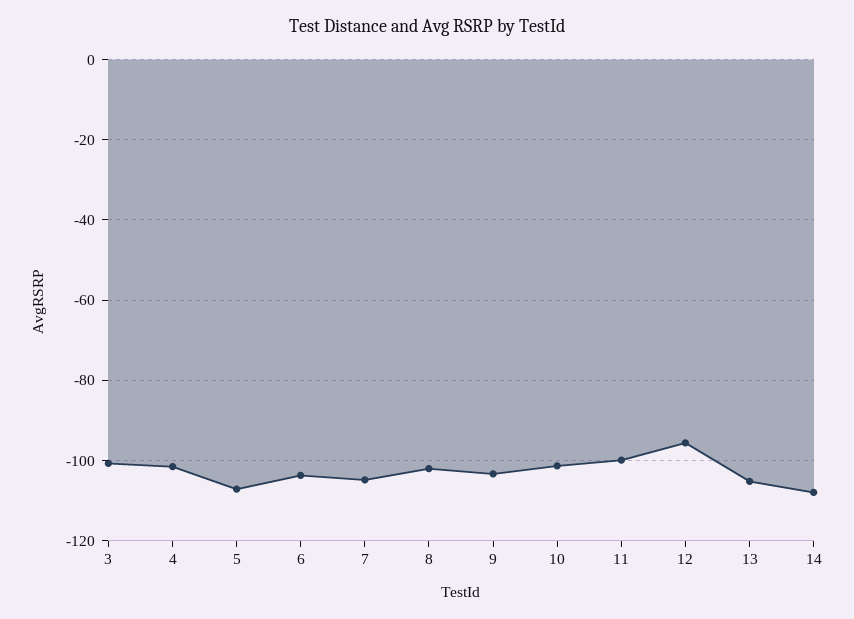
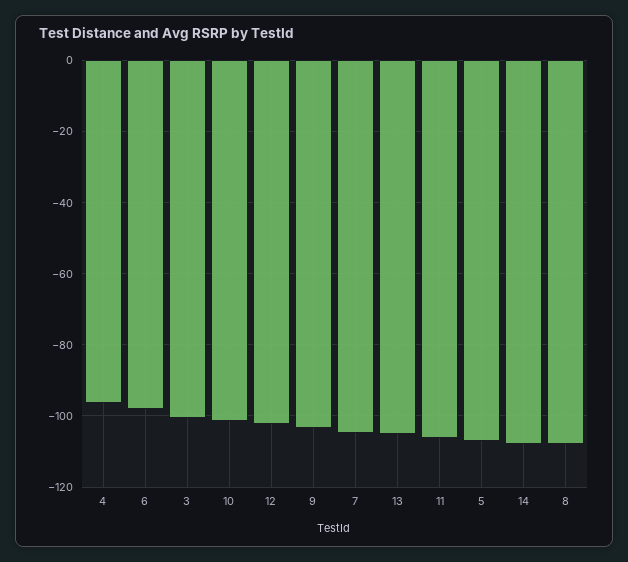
4: -102 -> -96
6: -104 -> -98
8: -102 -> -108
11: -100 -> -106
12: -96 -> -102

